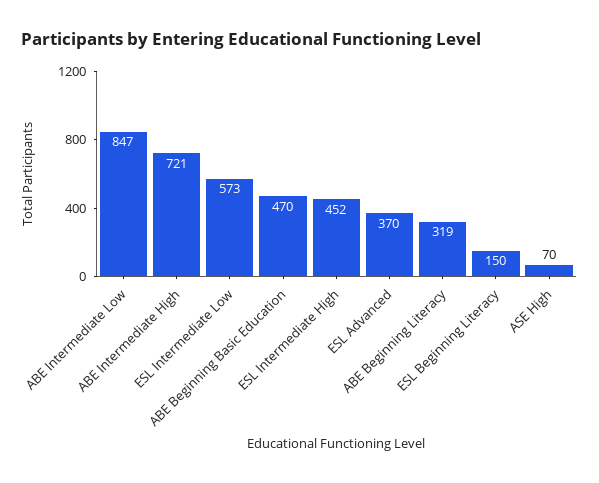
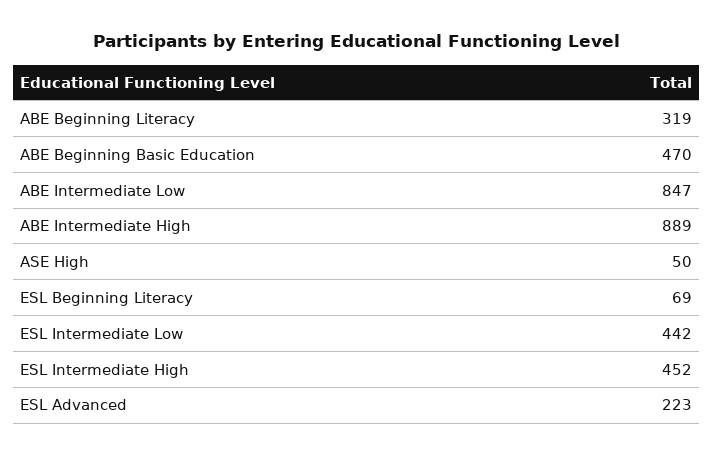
ABE Intermediate High: 721 -> 889
ESL Intermediate Low: 573 -> 442
ESL Advanced: 370 -> 223
ESL Beginning Literacy: 150 -> 69
ASE High: 70 -> 50

